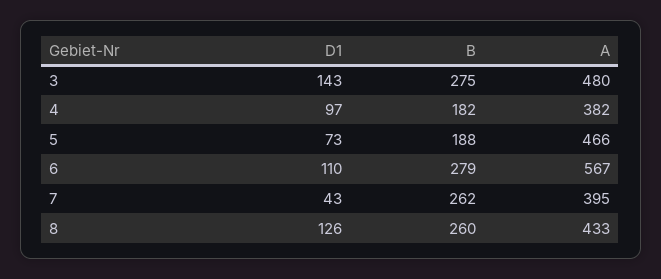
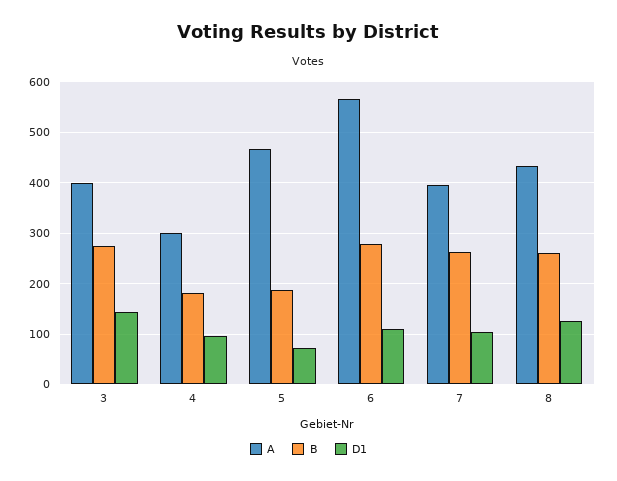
A, 3: 480 -> 400
A, 4: 382 -> 300
D1, 7: 43 -> 100

